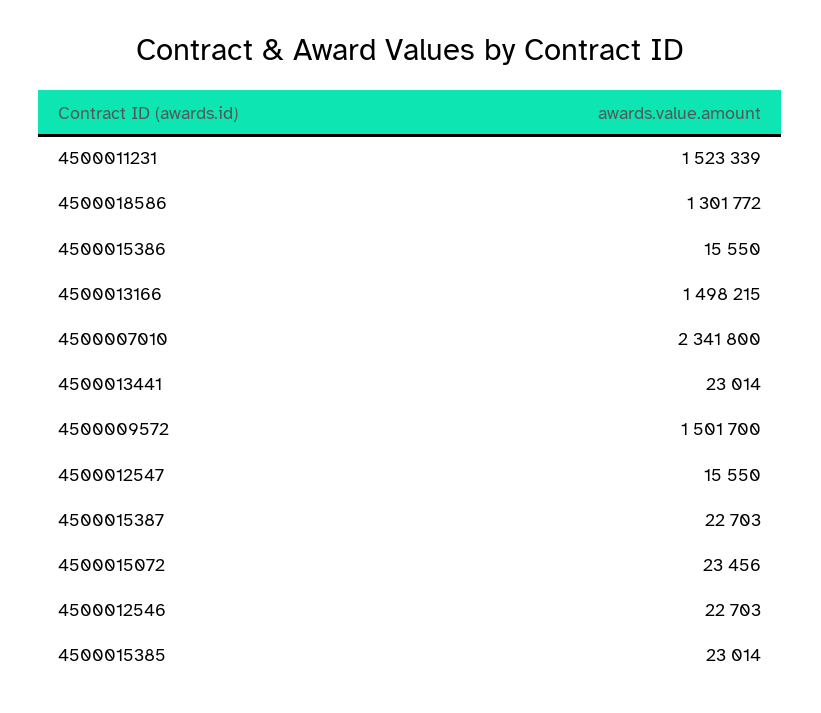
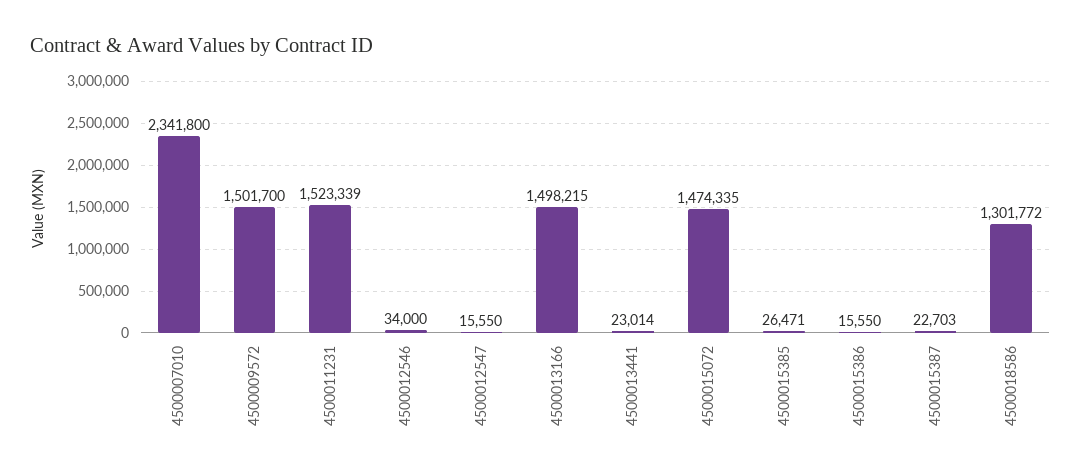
4500015072: 23456 -> 1474335
4500012546: 22703 -> 34000
4500015385: 23014 -> 26471

